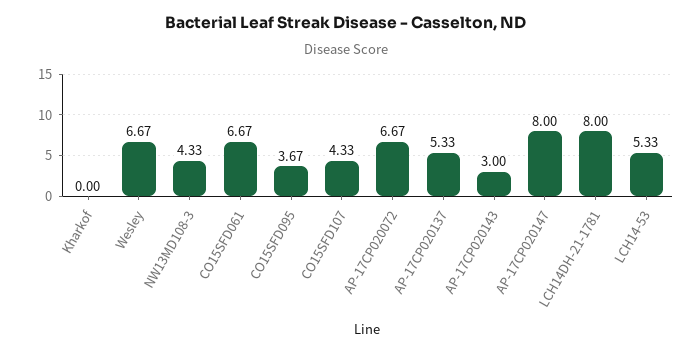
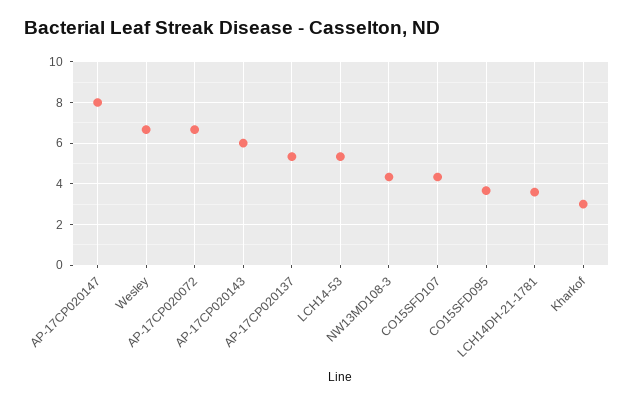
Kharkof: 0 -> 3
CO15SFD061: 6.67 -> none
AP-17CP020143: 3 -> 6
LCH14DH-21-1781: 8 -> 3.5

